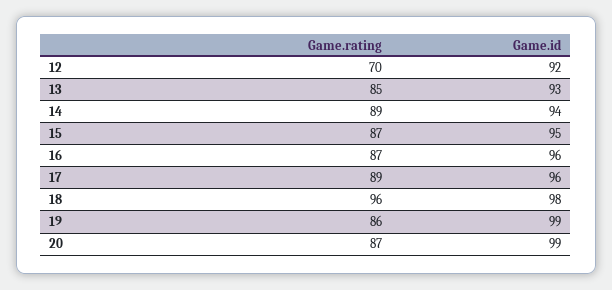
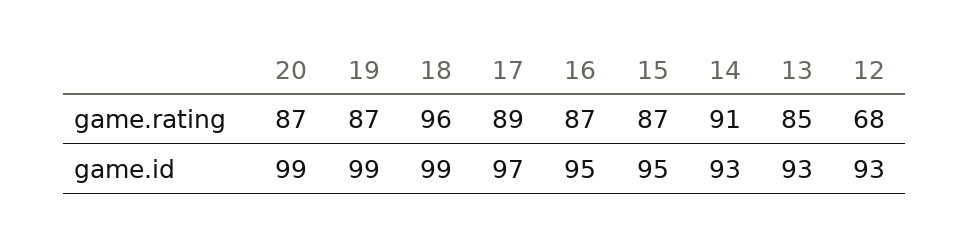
Game.rating, 12: 70 -> 68
Game.id, 12: 92 -> 93
Game.rating, 14: 89 -> 91
Game.id, 14: 94 -> 93
Game.id, 16: 96 -> 95
Game.id, 17: 96 -> 97
Game.id, 18: 98 -> 99
Game.rating, 19: 86 -> 87

